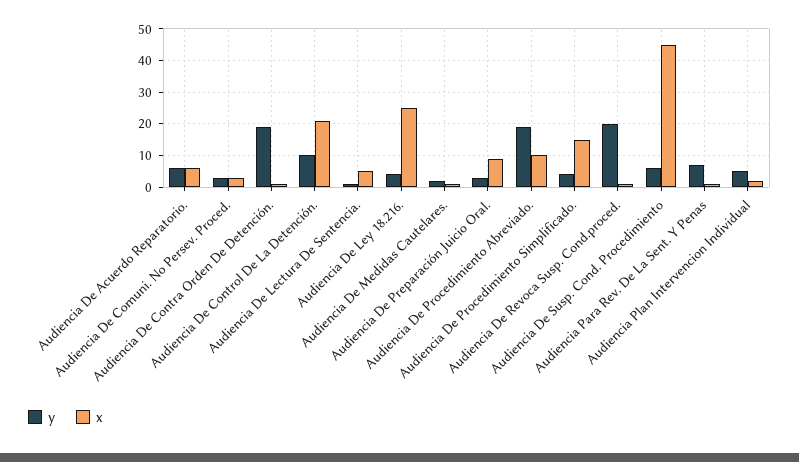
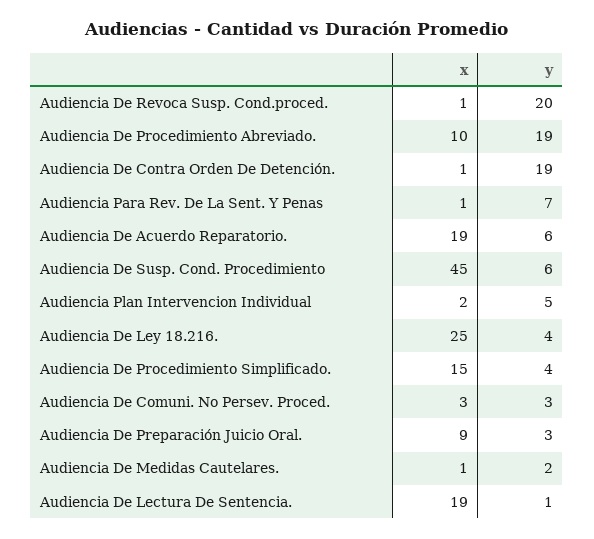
x, Audiencia De Acuerdo Reparatorio.: 5 -> 19
y, Audiencia De Control De La Detención.: 10 -> none
x, Audiencia De Control De La Detención.: 20 -> none
x, Audiencia De Lectura De Sentencia.: 5 -> 19

